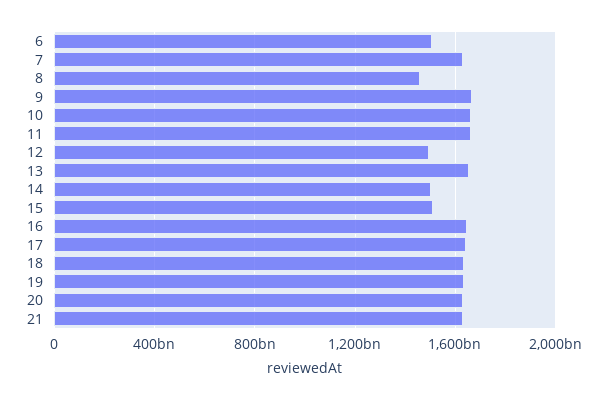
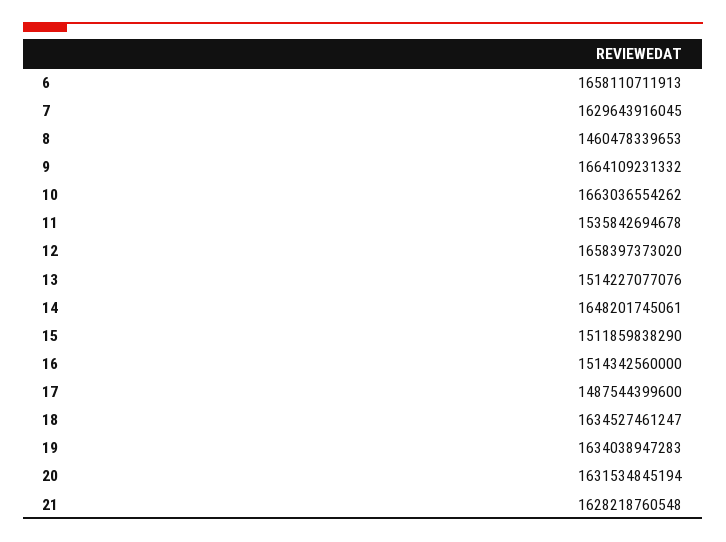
6: 1500000000000 -> 1658110711913
11: 1650000000000 -> 1535842694678
12: 1500000000000 -> 1658397373020
13: 1650000000000 -> 1514227077076
14: 1500000000000 -> 1648201745061
16: 1650000000000 -> 1514342560000
17: 1650000000000 -> 1487544399600

